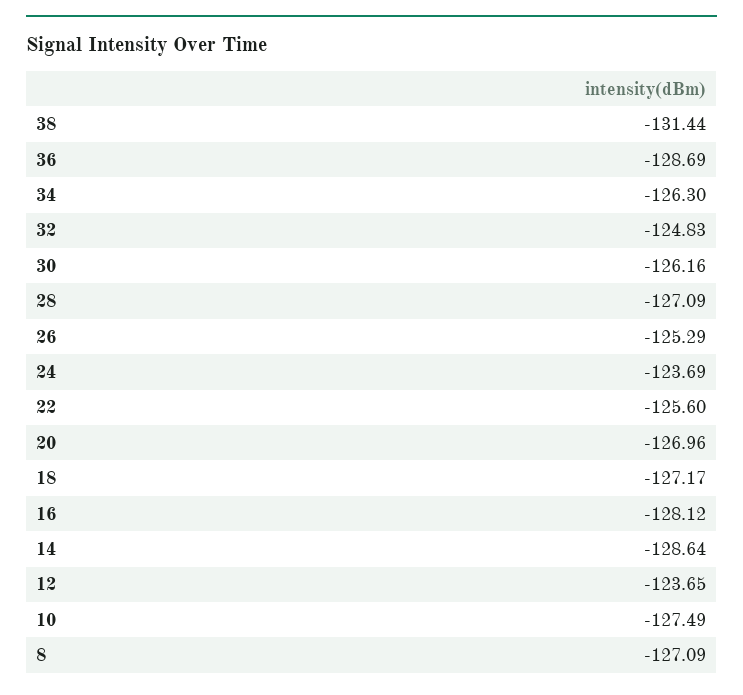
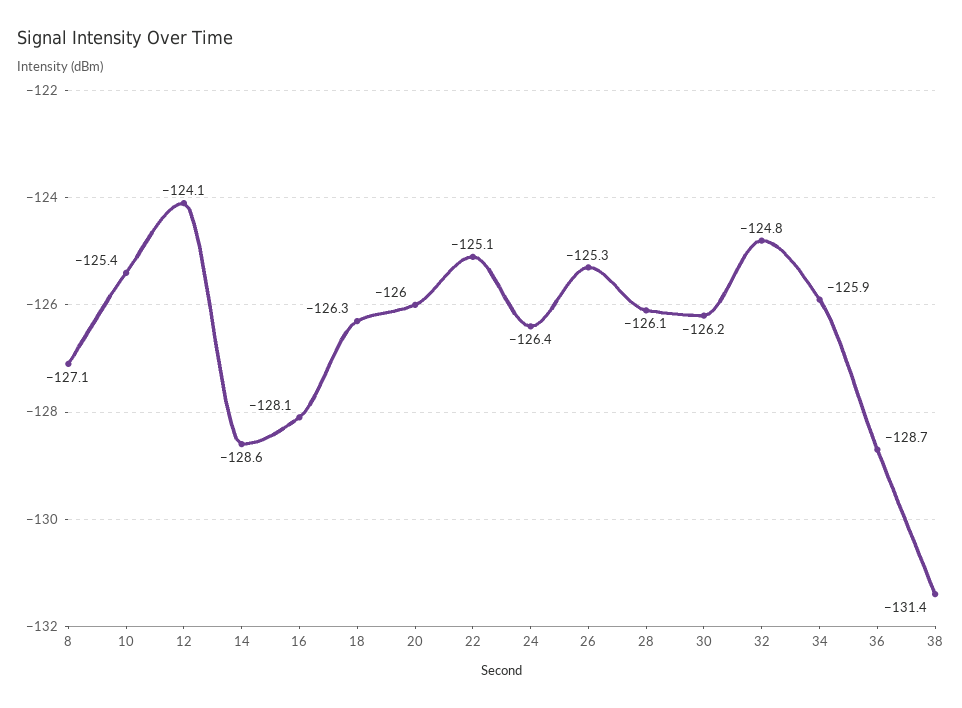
34: -126.3 -> -125.9
28: -127.09 -> -126.1
24: -123.69 -> -126.4
22: -125.6 -> -125.1
20: -126.96 -> -126
18: -127.17 -> -126.3
12: -123.65 -> -124.1
10: -127.49 -> -125.4

